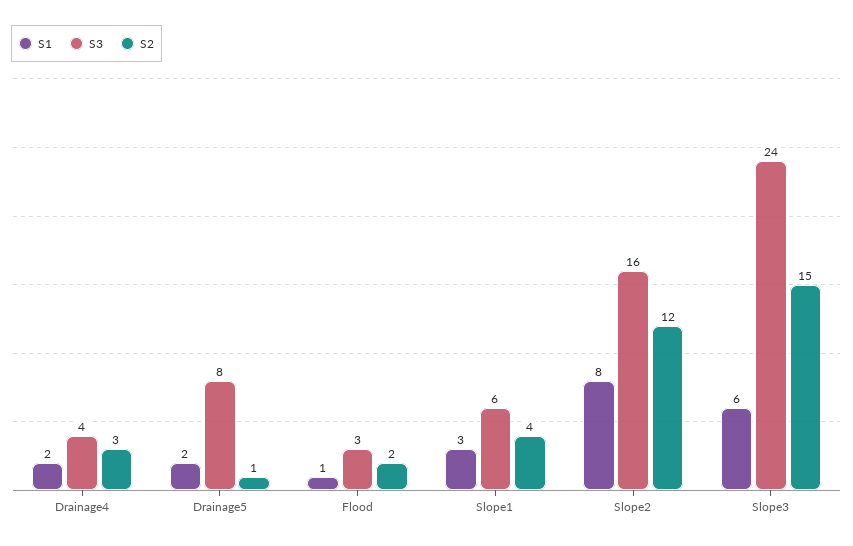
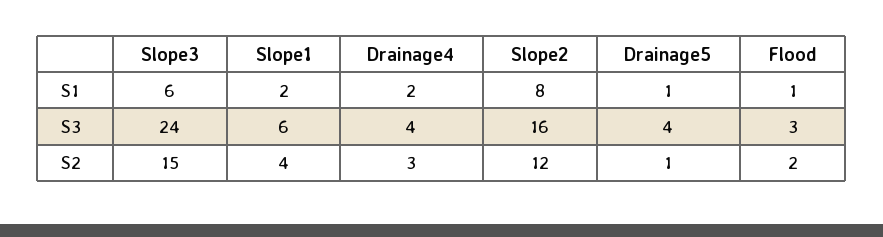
S1, Drainage5: 2 -> 1
S3, Drainage5: 8 -> 4
S1, Slope1: 3 -> 2

